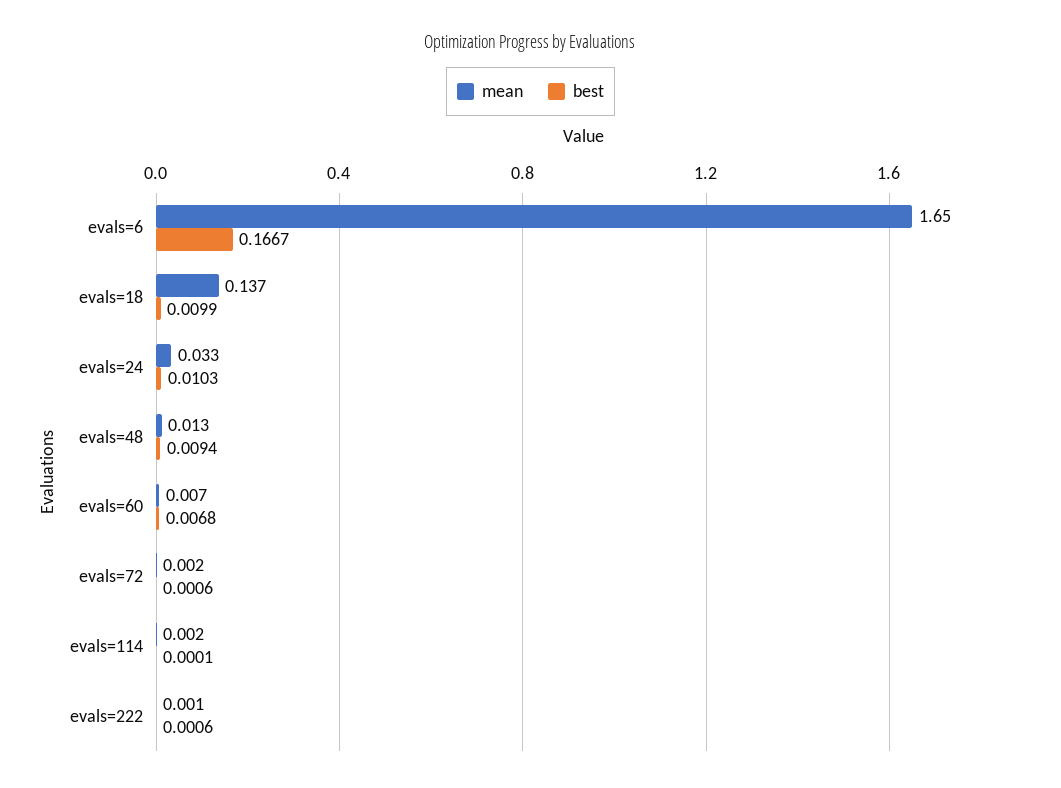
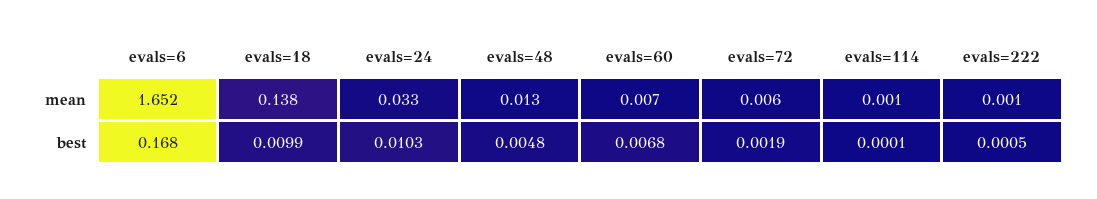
mean, evals=6: 1.65 -> 1.652
best, evals=6: 0.1667 -> 0.168
mean, evals=18: 0.137 -> 0.138
best, evals=48: 0.0094 -> 0.0048
mean, evals=72: 0.002 -> 0.006
best, evals=72: 0.0006 -> 0.0019
mean, evals=114: 0.002 -> 0.001
best, evals=222: 0.0006 -> 0.0005

